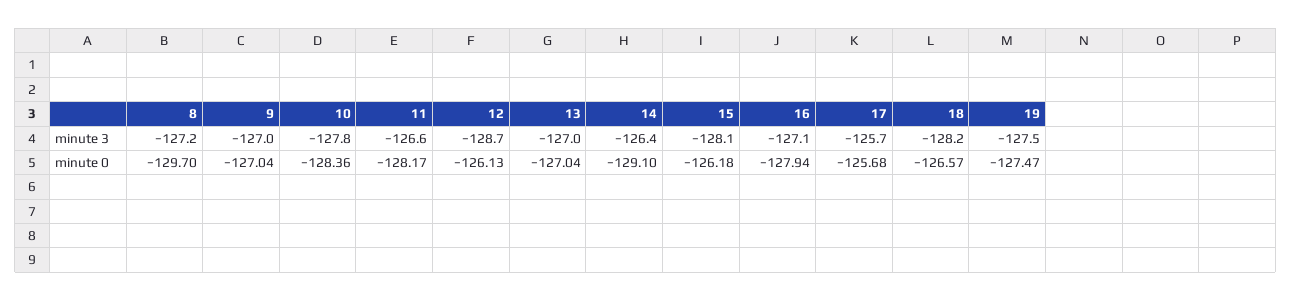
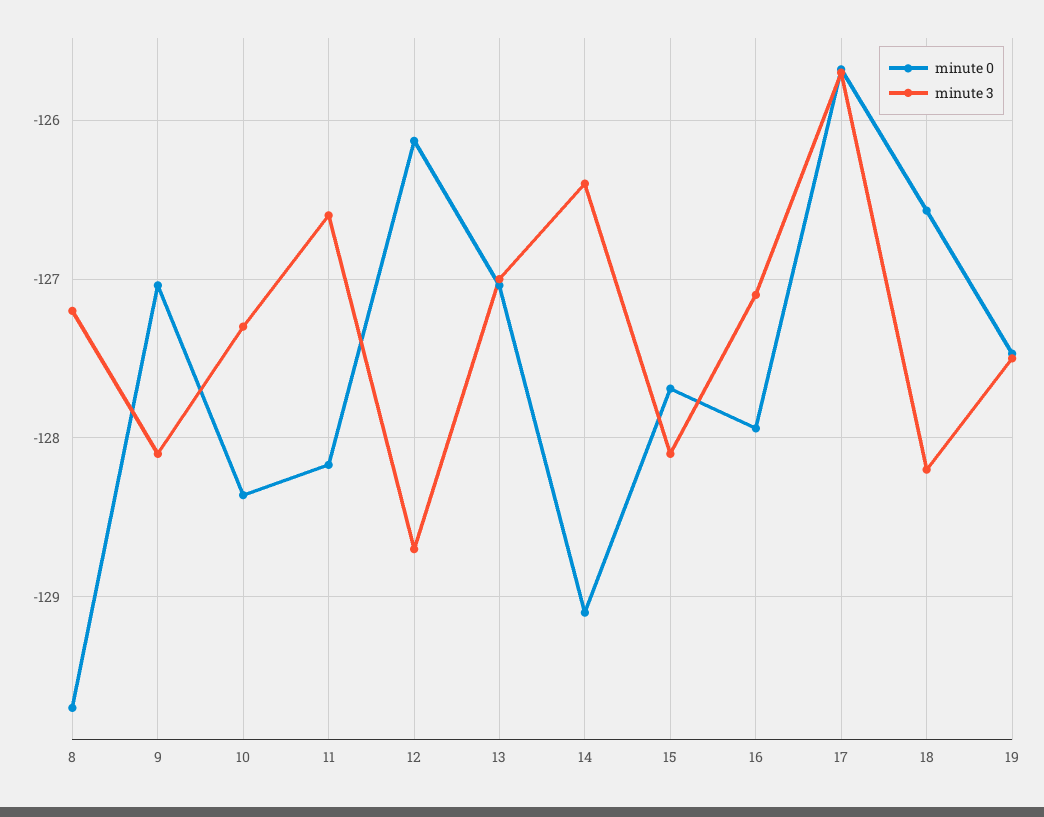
minute 3, 9: -127 -> -128.1
minute 3, 10: -127.8 -> -127.3
minute 0, 15: -126.18 -> -127.7

